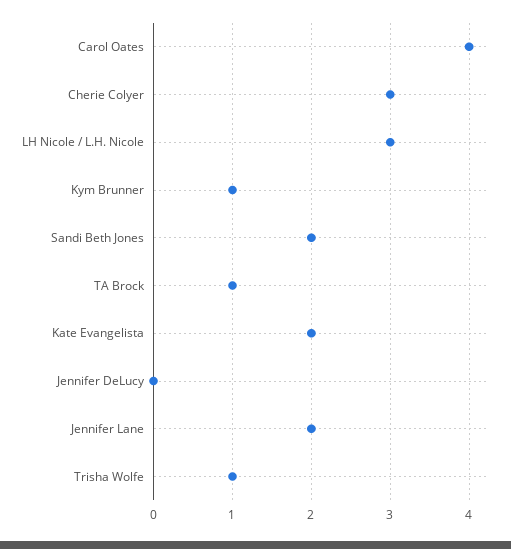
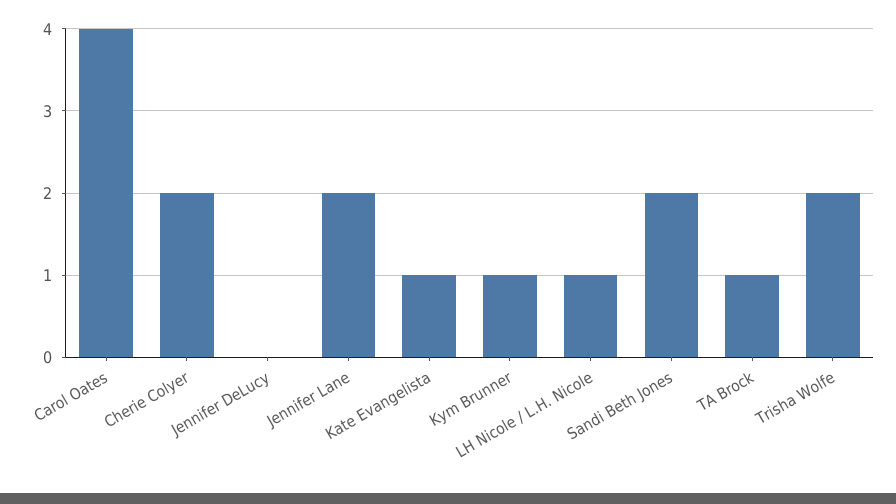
Cherie Colyer: 3 -> 2
LH Nicole / L.H. Nicole: 3 -> 1
Kate Evangelista: 2 -> 1
Trisha Wolfe: 1 -> 2

